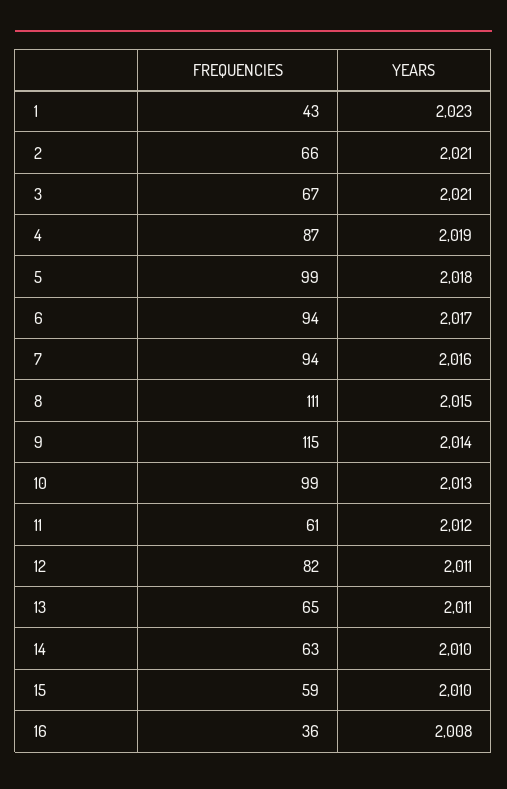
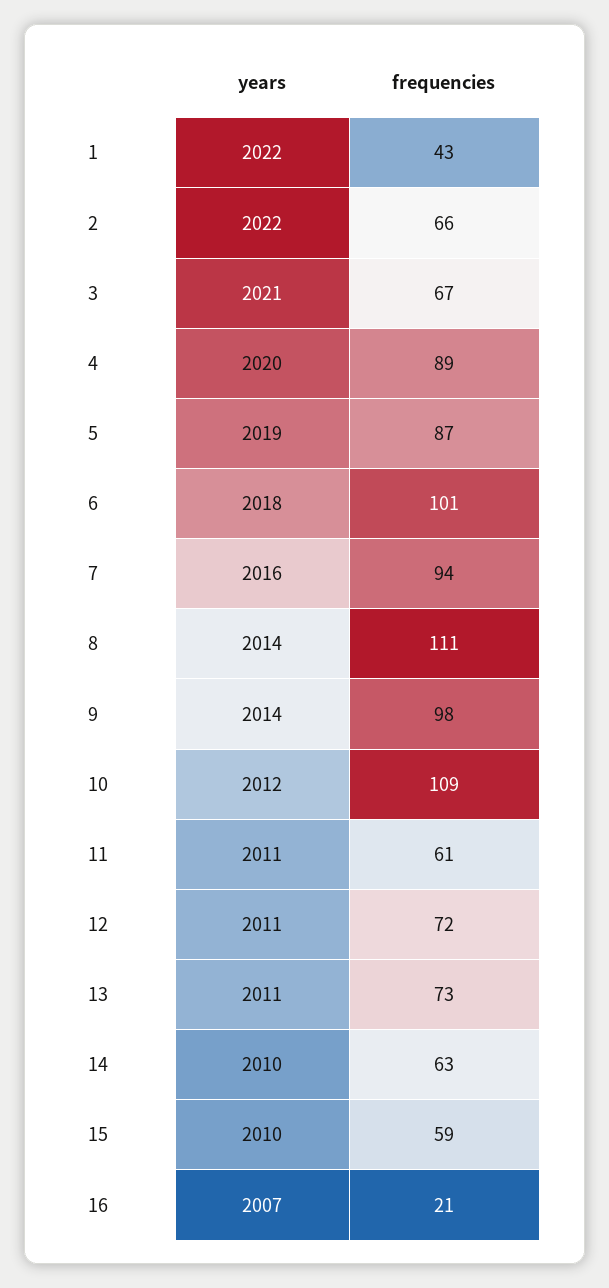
YEARS, 1: 2023 -> 2022
YEARS, 2: 2021 -> 2022
FREQUENCIES, 4: 87 -> 89
YEARS, 4: 2019 -> 2020
FREQUENCIES, 5: 99 -> 87
YEARS, 5: 2018 -> 2019
FREQUENCIES, 6: 94 -> 101
YEARS, 6: 2017 -> 2018
YEARS, 8: 2015 -> 2014
FREQUENCIES, 9: 115 -> 98
FREQUENCIES, 10: 99 -> 109
YEARS, 10: 2013 -> 2012
YEARS, 11: 2012 -> 2011
FREQUENCIES, 12: 82 -> 72
FREQUENCIES, 13: 65 -> 73
FREQUENCIES, 16: 36 -> 21
YEARS, 16: 2008 -> 2007

